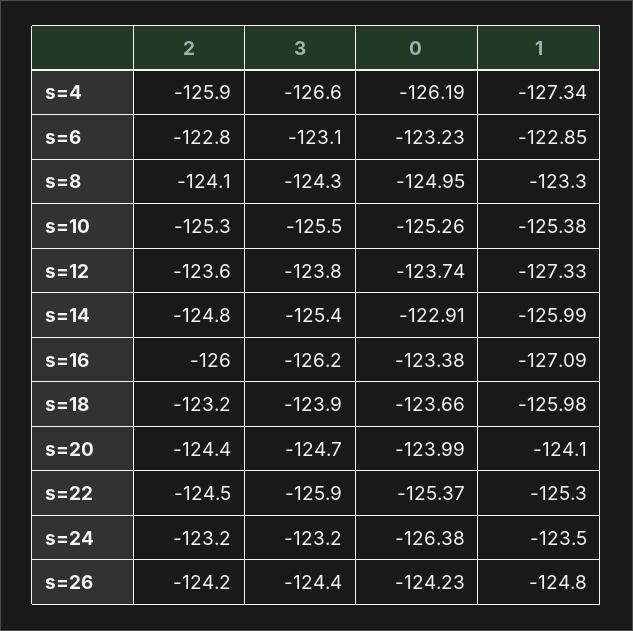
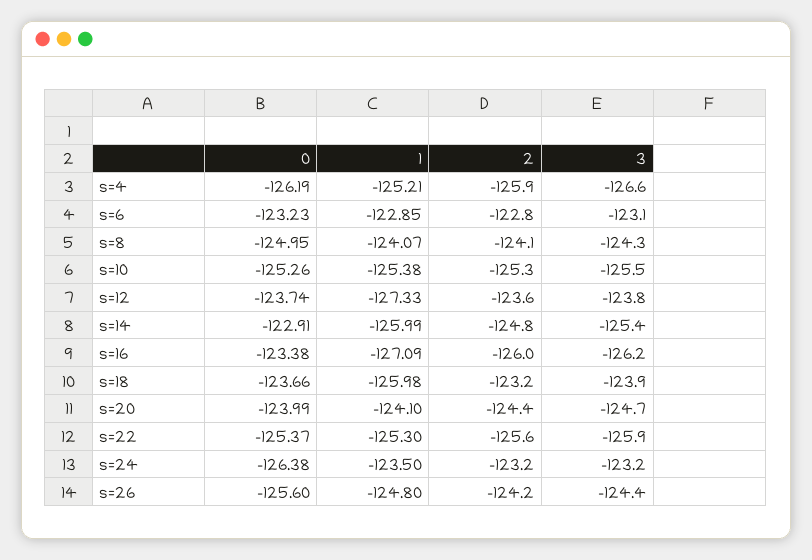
1, s=4: -127.34 -> -125.21
1, s=8: -123.3 -> -124.07
2, s=22: -124.5 -> -125.6
0, s=26: -124.23 -> -125.6

